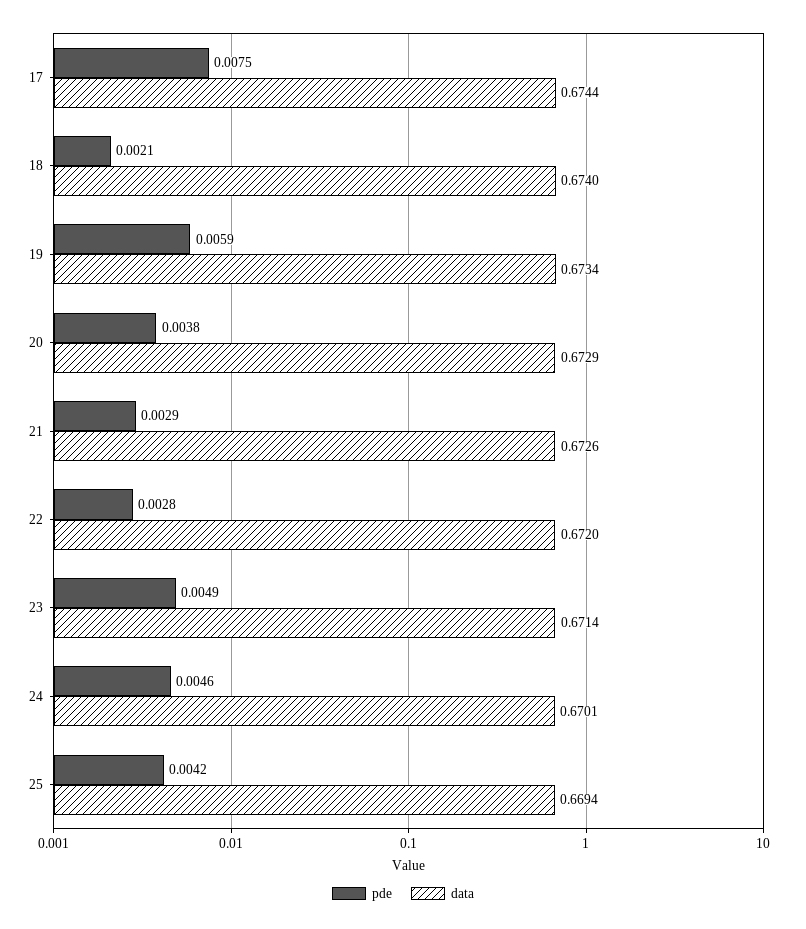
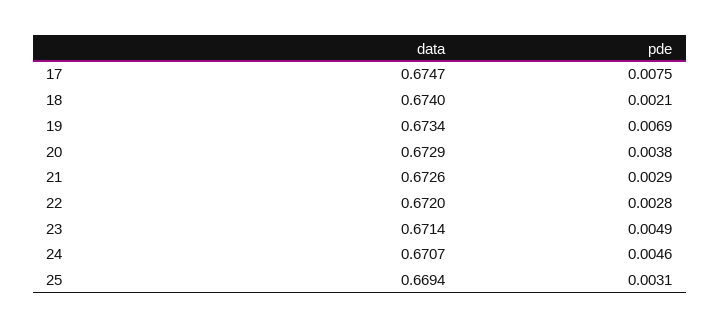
data, 17: 0.6744 -> 0.6747
pde, 19: 0.0059 -> 0.0069
data, 24: 0.6701 -> 0.6707
pde, 25: 0.0042 -> 0.0031

